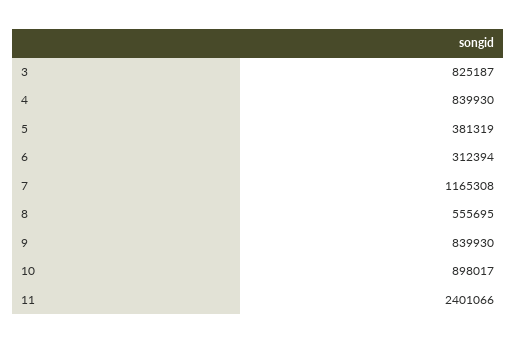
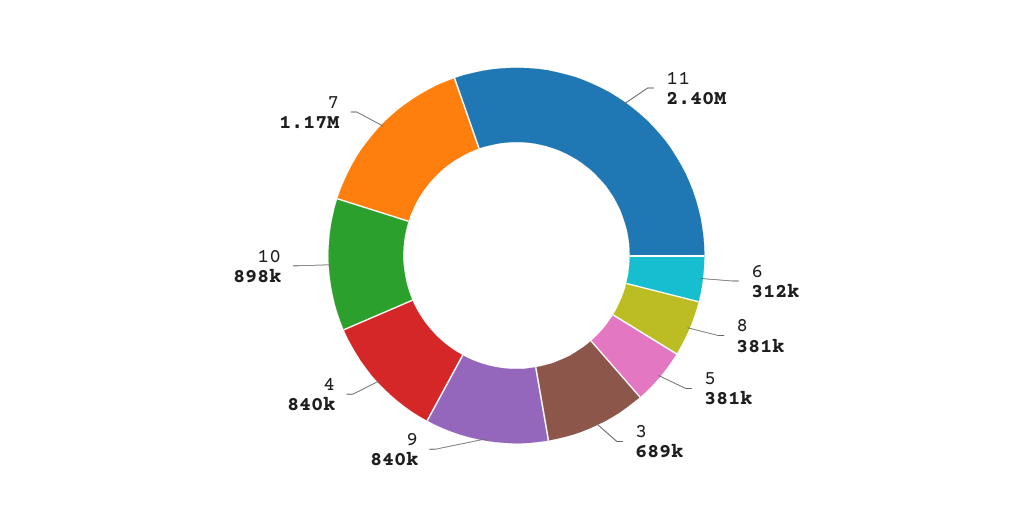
3: 825187 -> 689000
8: 555695 -> 381000

